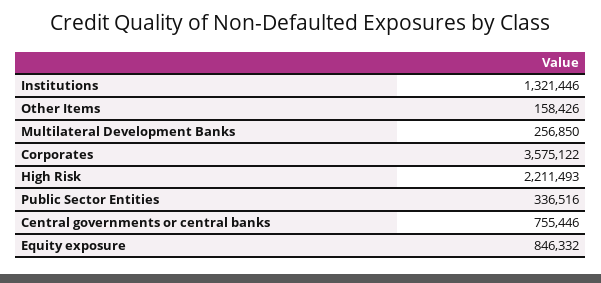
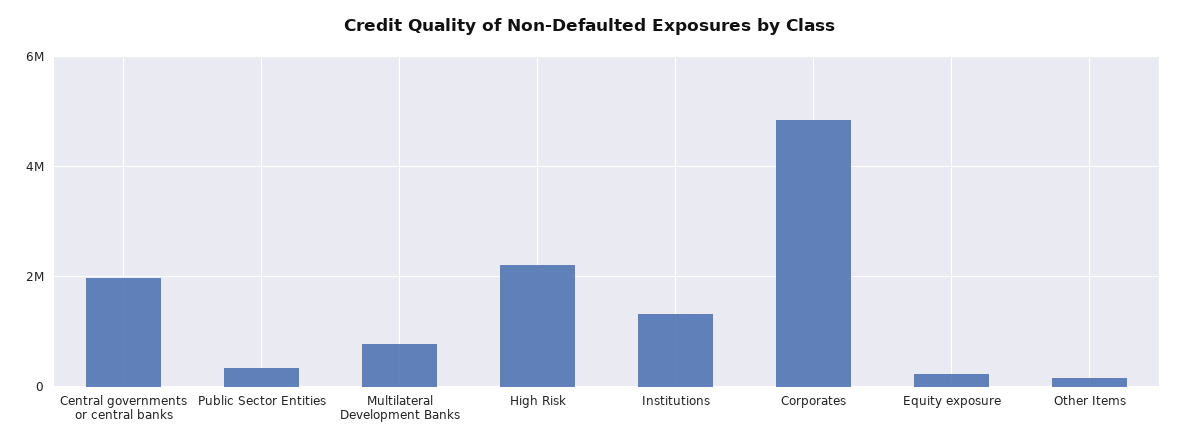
Multilateral Development Banks: 256850 -> 800000
Corporates: 3575122 -> 4800000
Central governments or central banks: 755446 -> 2000000
Equity exposure: 846332 -> 200000

